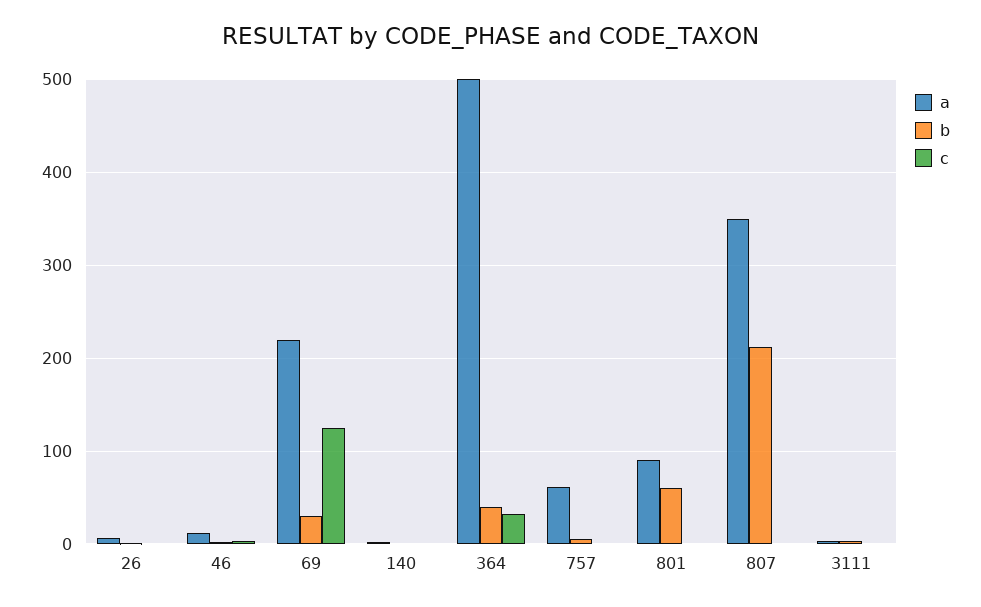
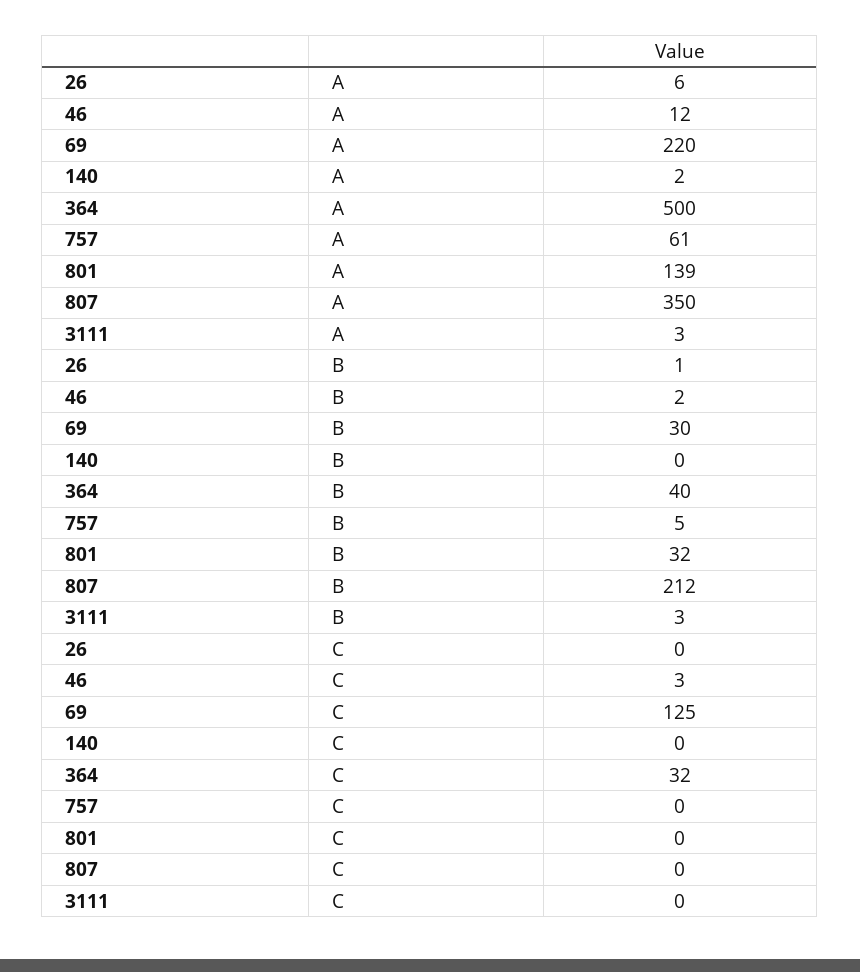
a, 801: 90 -> 139
b, 801: 60 -> 32

